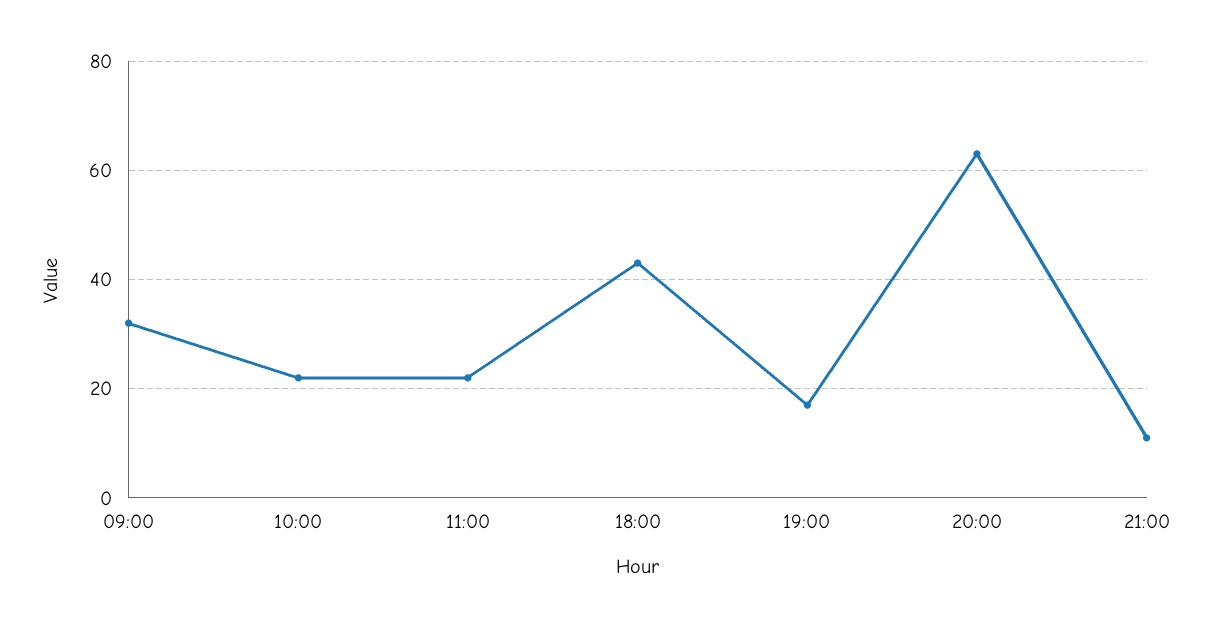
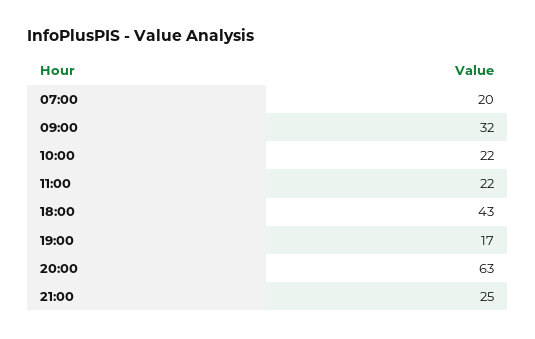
21:00: 10 -> 25
07:00: none -> 20

